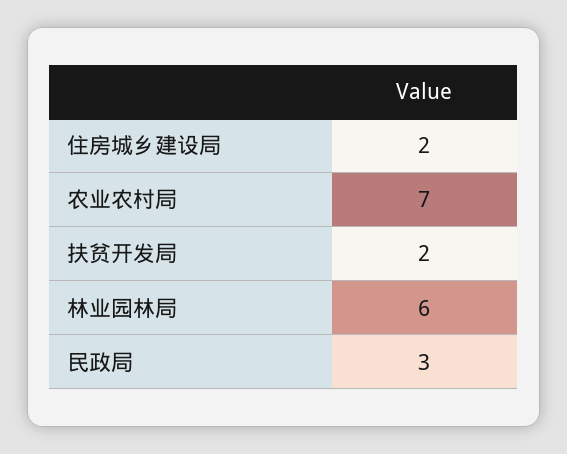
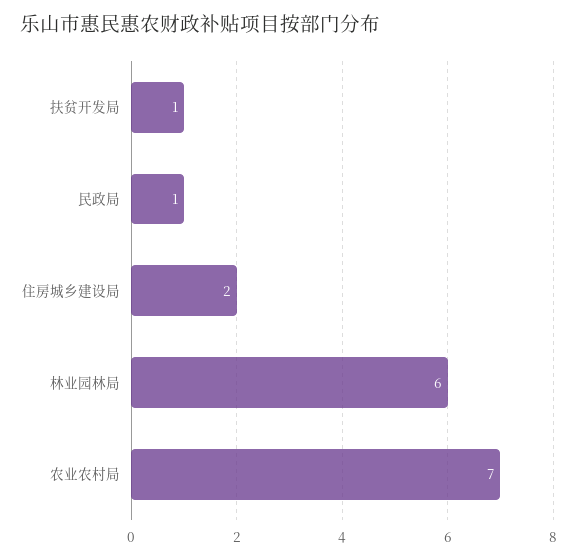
扶贫开发局: 2 -> 1
民政局: 3 -> 1

